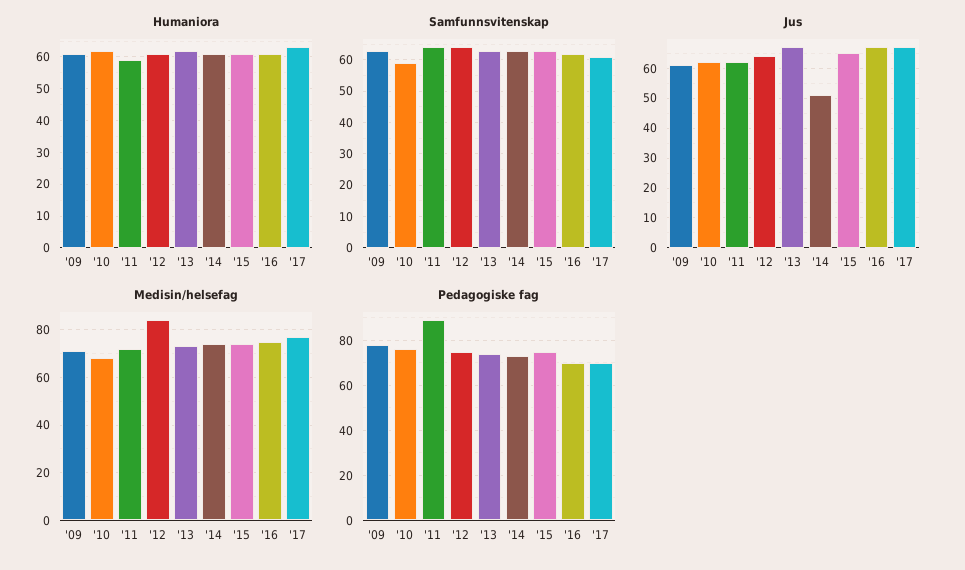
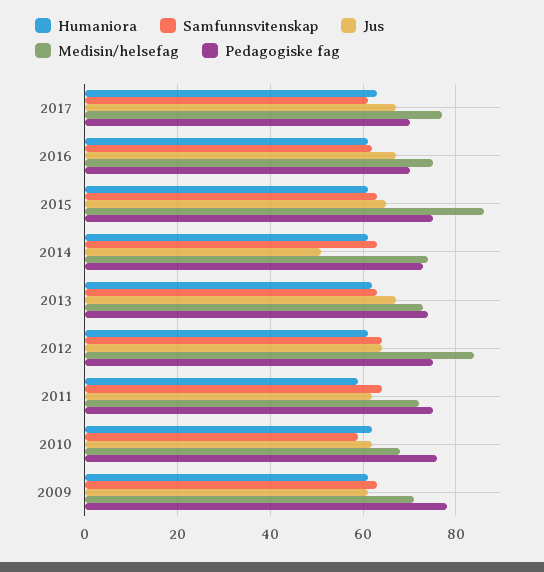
Medisin/helsefag, '15: 75 -> 85
Pedagogiske fag, '11: 90 -> 75

